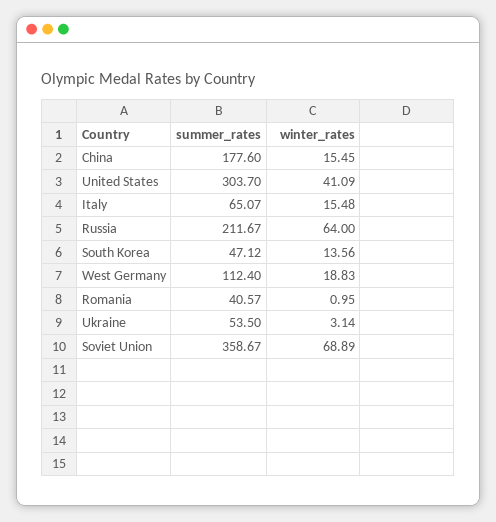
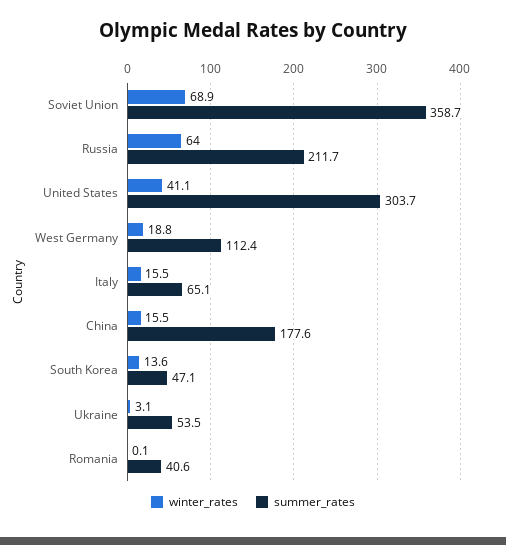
winter_rates, Romania: 0.95 -> 0.1

